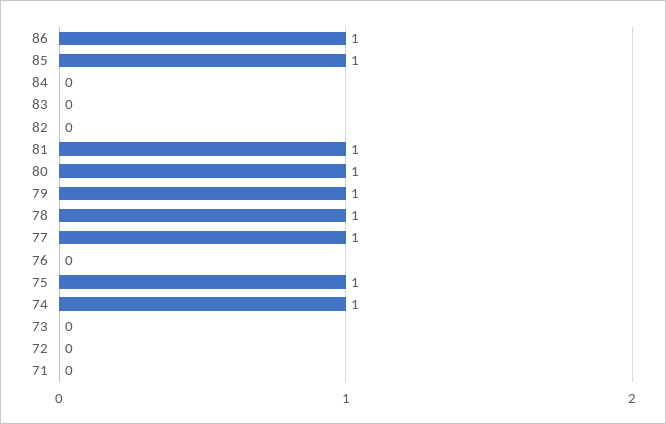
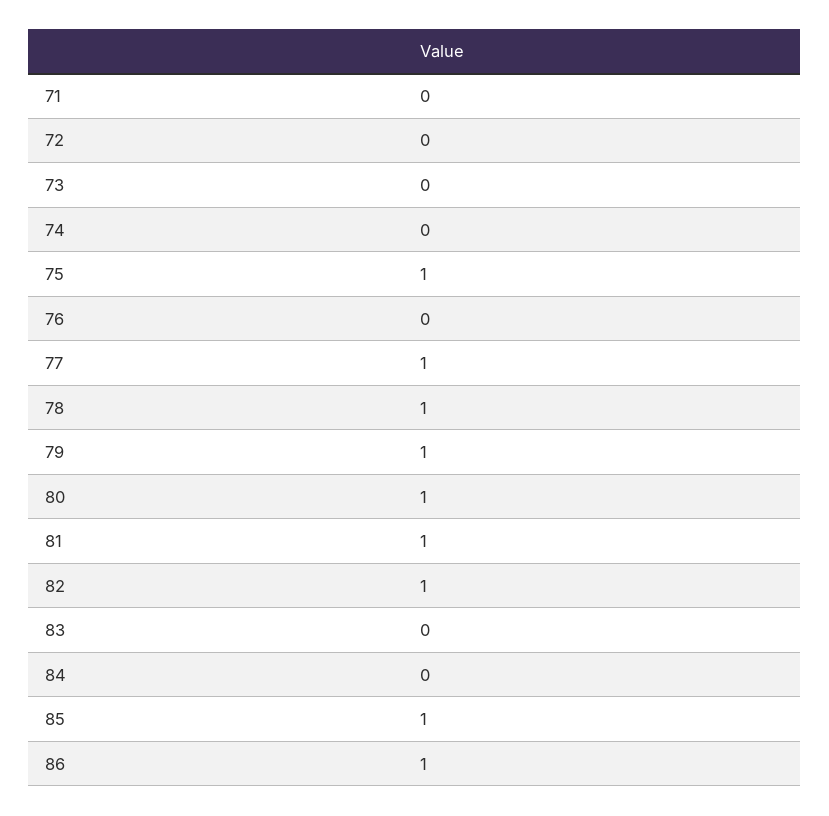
82: 0 -> 1
74: 1 -> 0

